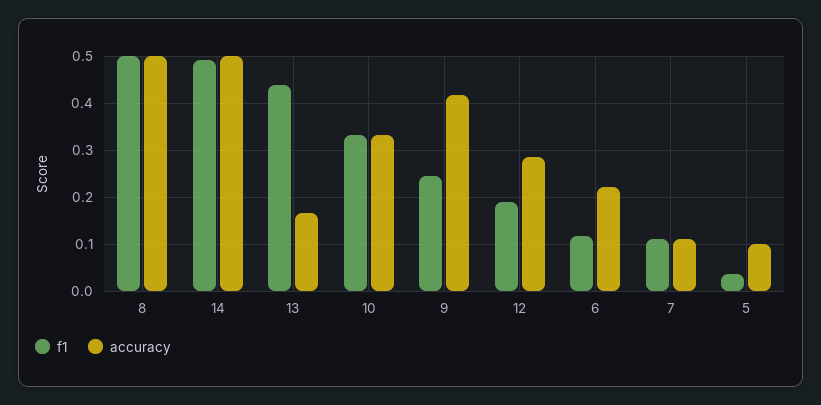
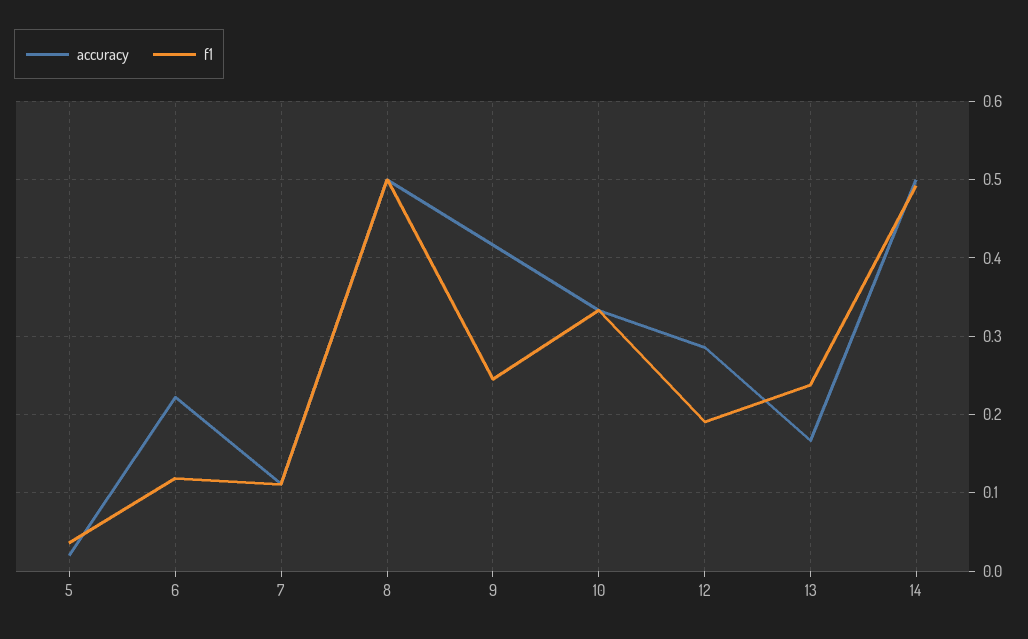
f1, 13: 0.44 -> 0.24
accuracy, 5: 0.1 -> 0.02

